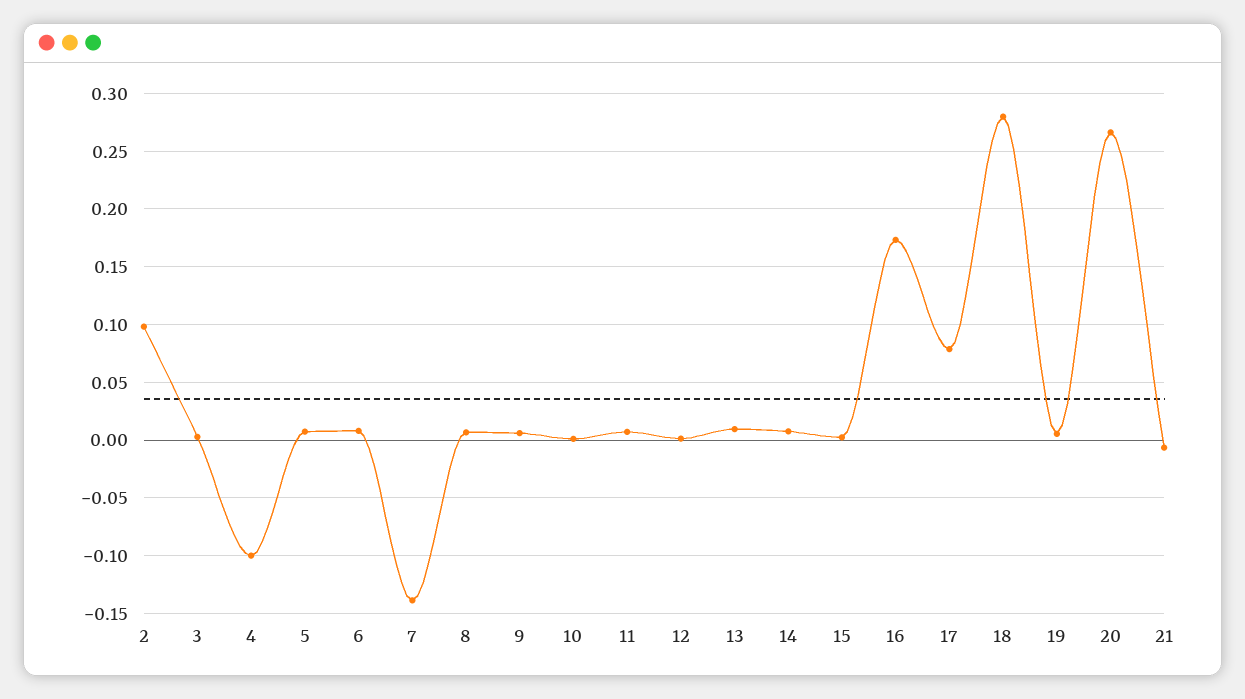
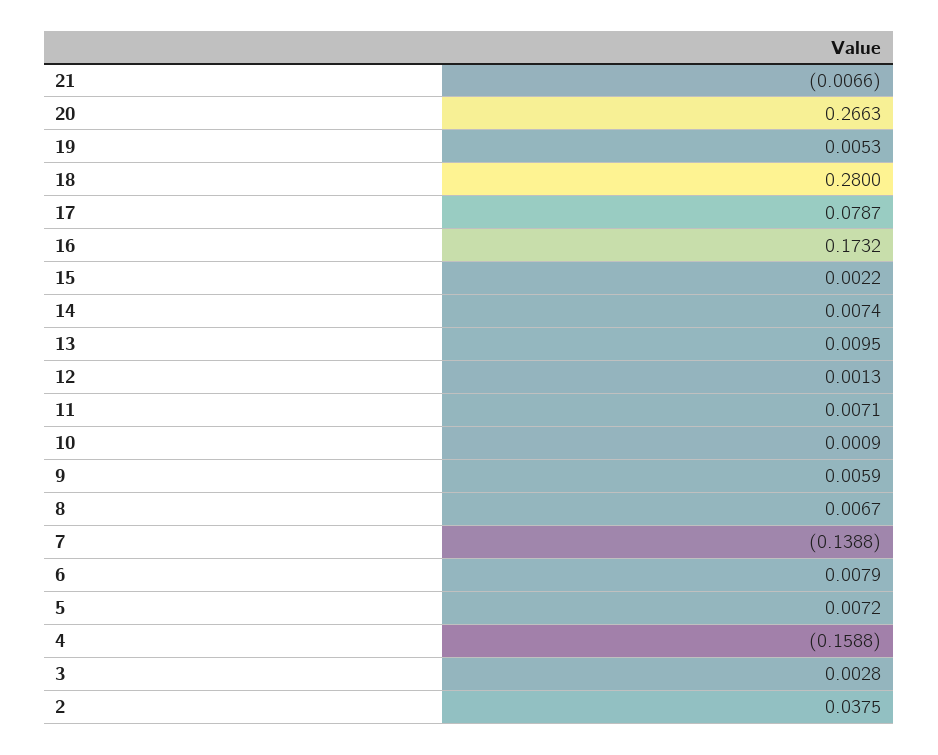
2: 0.1 -> 0.0375
4: -0.1 -> -0.1588

